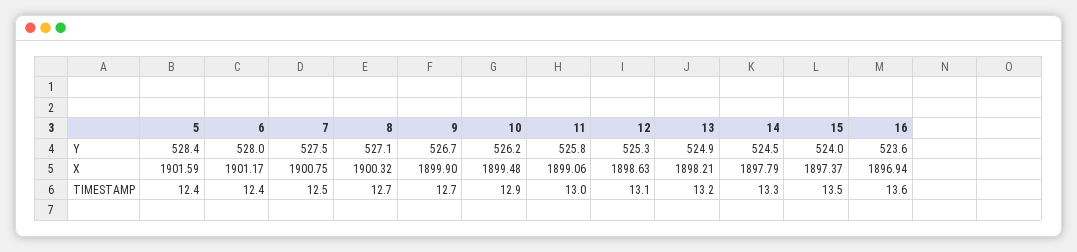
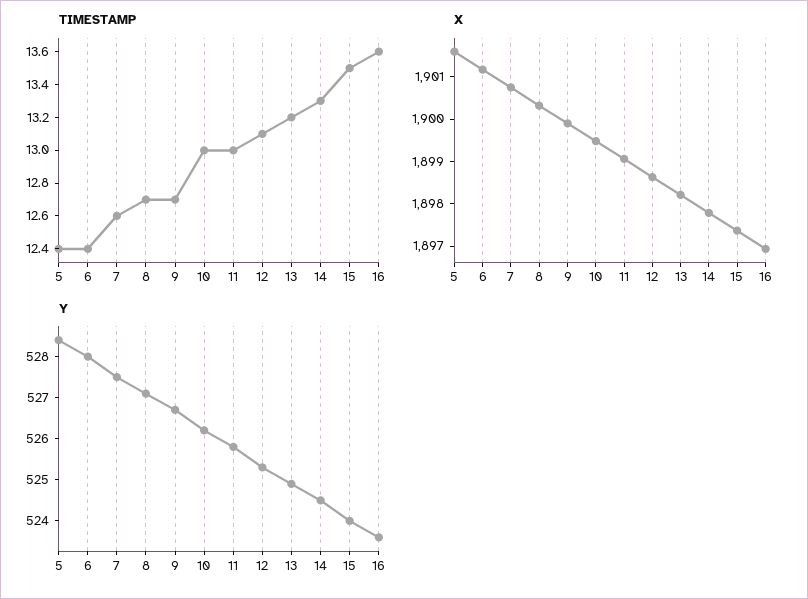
TIMESTAMP, 7: 12.5 -> 12.6
TIMESTAMP, 10: 12.9 -> 13

